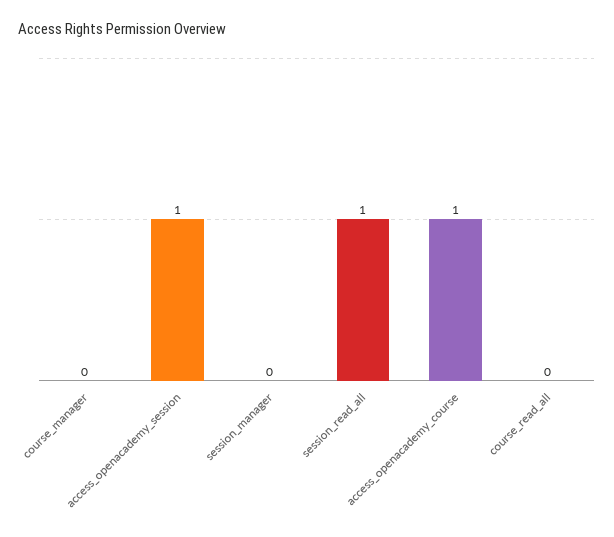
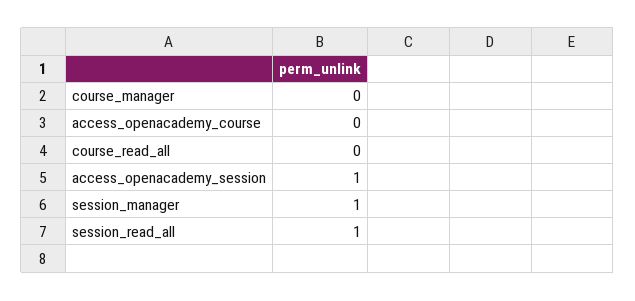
session_manager: 0 -> 1
access_openacademy_course: 1 -> 0

